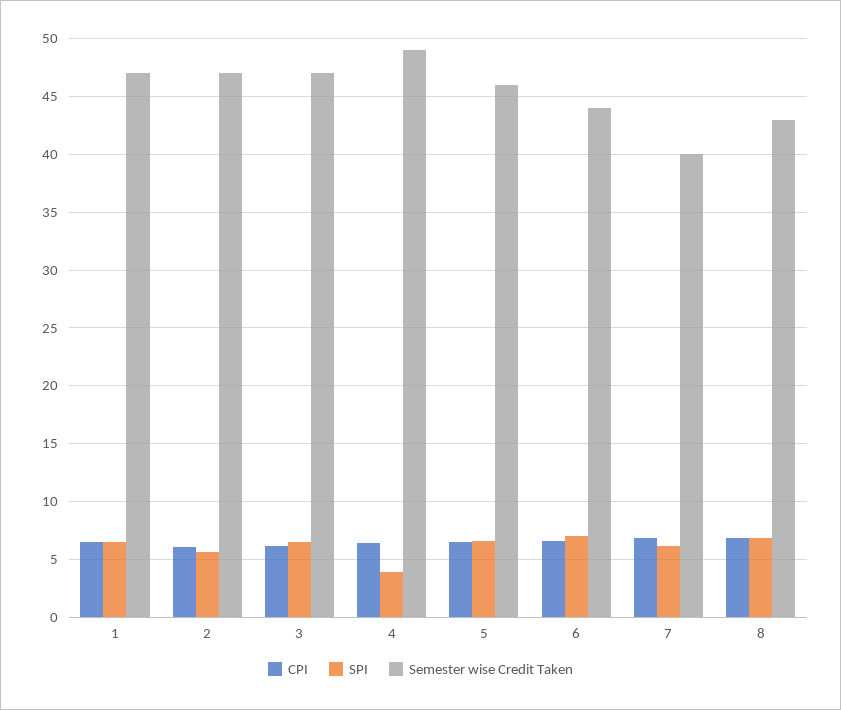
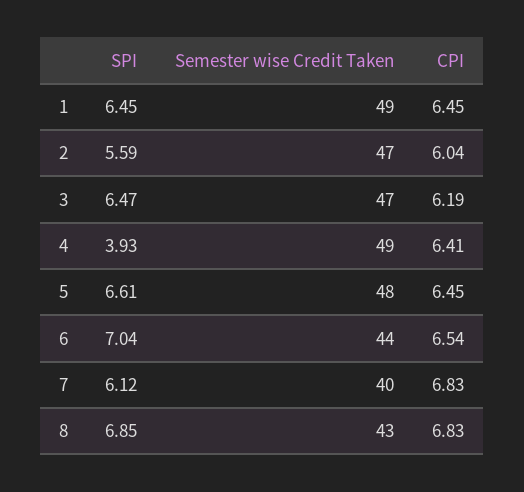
Semester wise Credit Taken, 1: 47 -> 49
Semester wise Credit Taken, 5: 46 -> 48

